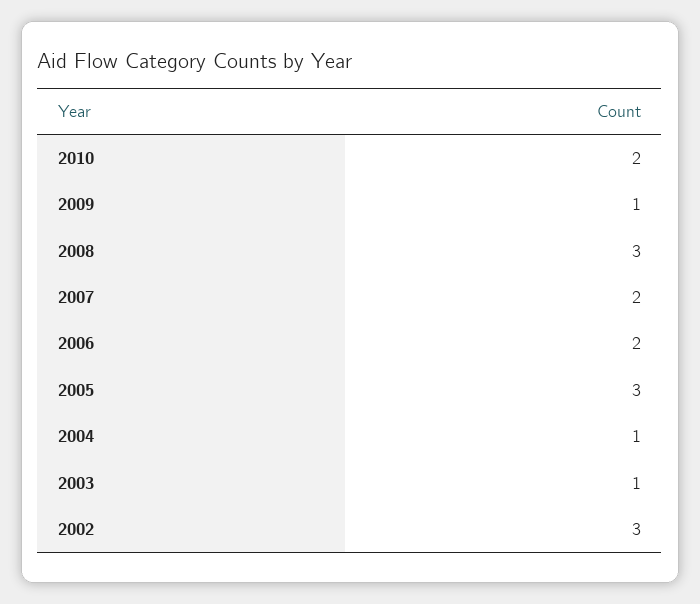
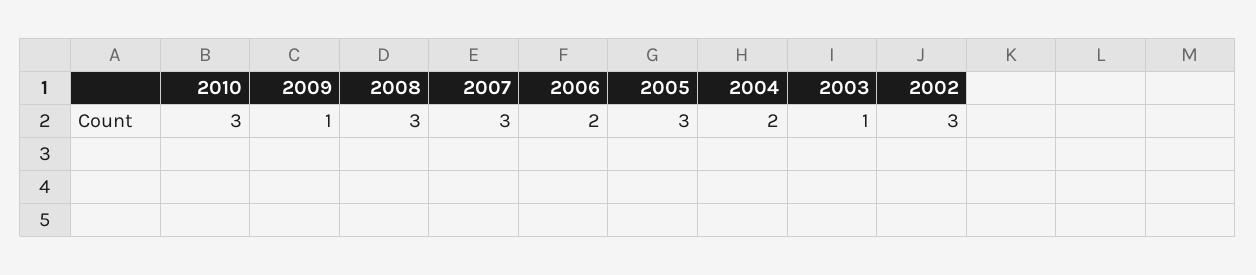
2010: 2 -> 3
2007: 2 -> 3
2004: 1 -> 2

